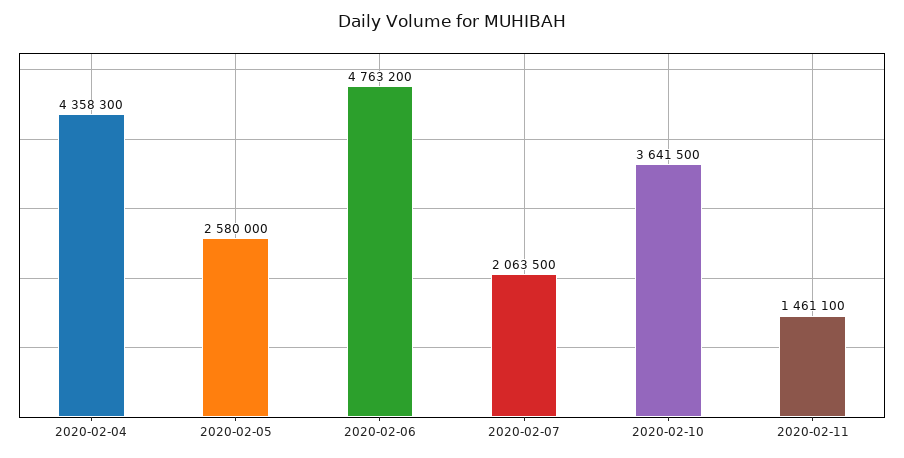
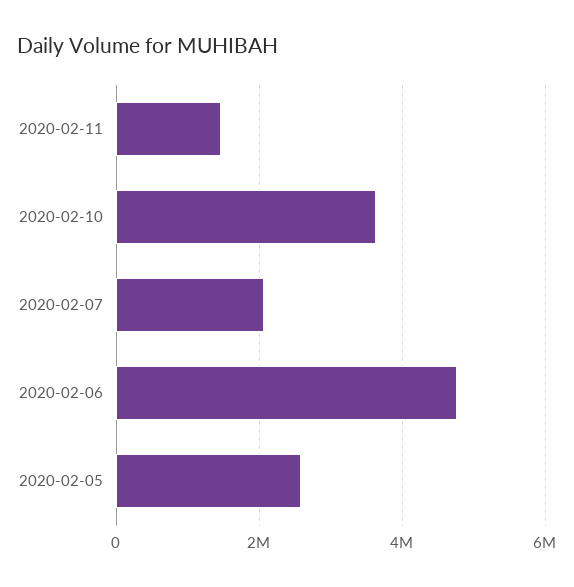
2020-02-04: 4358300 -> none

